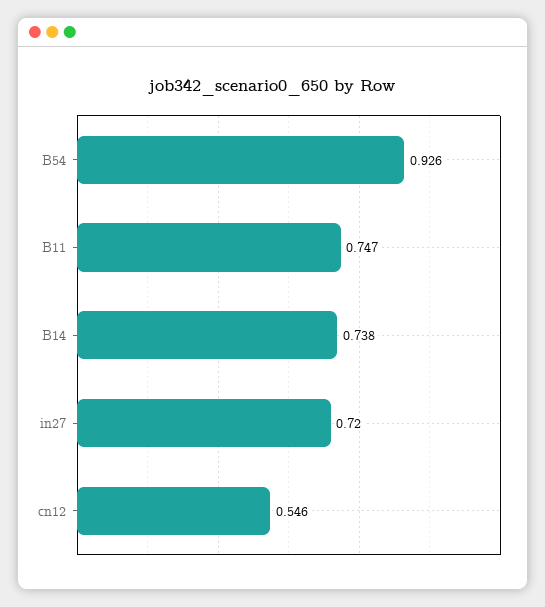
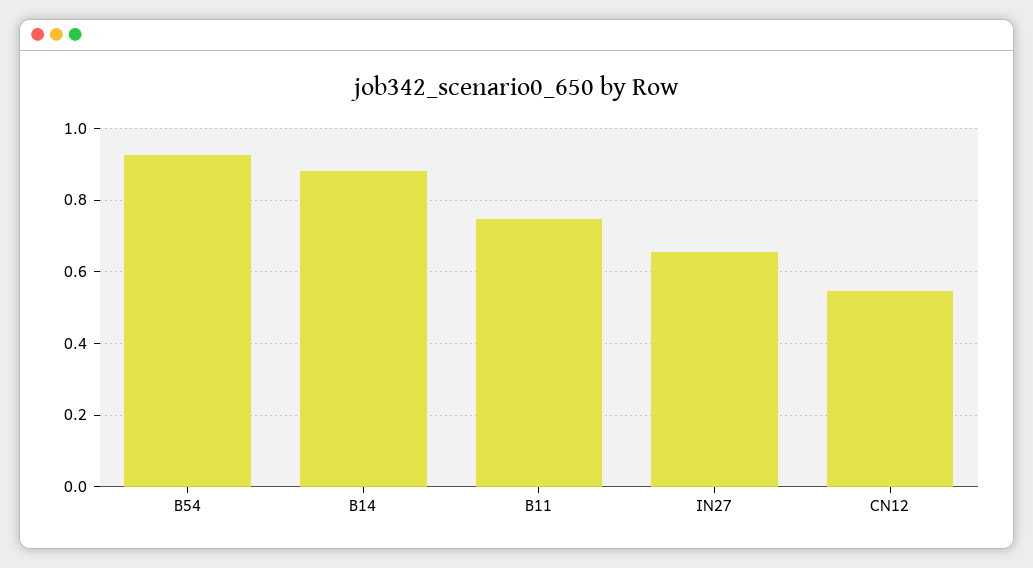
B14: 0.738 -> 0.88
in27: 0.72 -> 0.66

